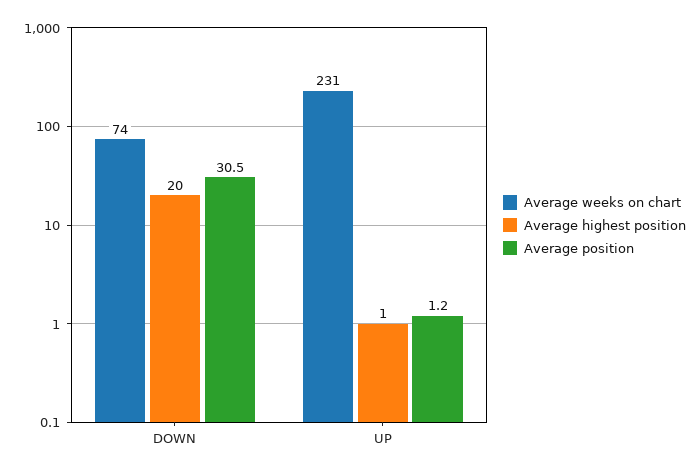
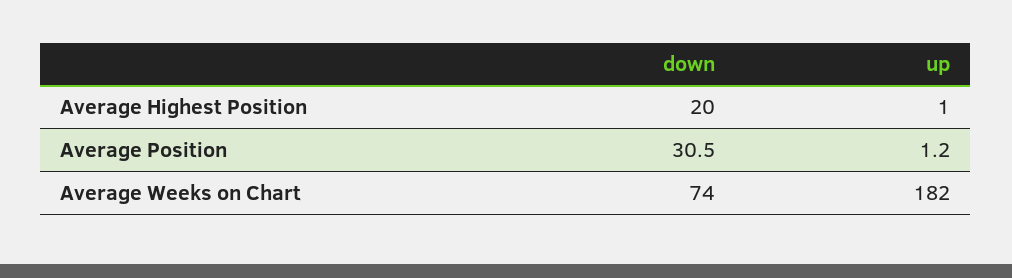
Average weeks on chart, UP: 231 -> 182

